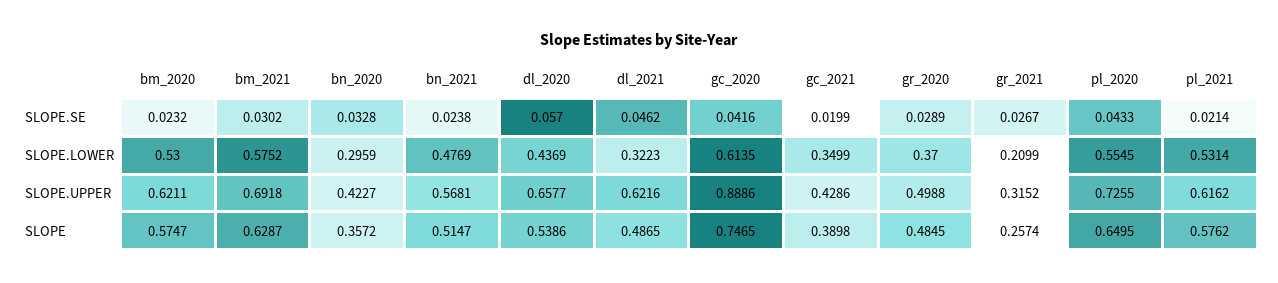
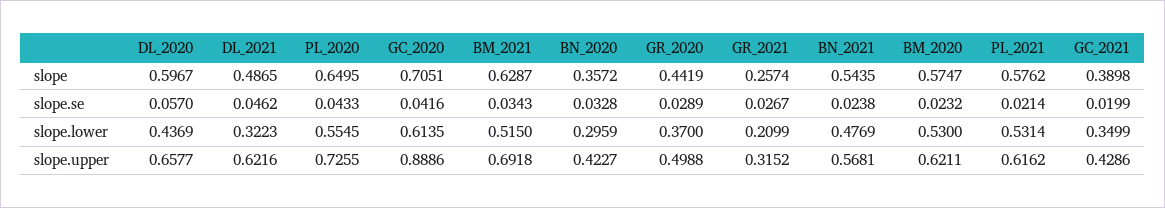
bm_2021, SLOPE.SE: 0.0302 -> 0.0343
bm_2021, SLOPE.LOWER: 0.5752 -> 0.515
bn_2021, SLOPE: 0.5147 -> 0.5435
dl_2020, SLOPE: 0.5386 -> 0.5967
gc_2020, SLOPE: 0.7465 -> 0.7051
gr_2020, SLOPE: 0.4845 -> 0.4419

